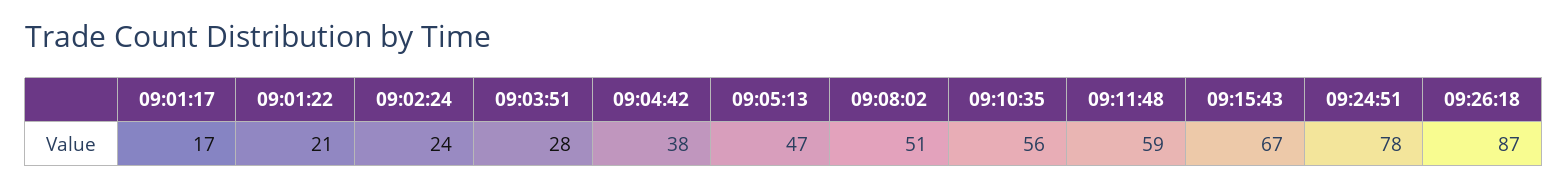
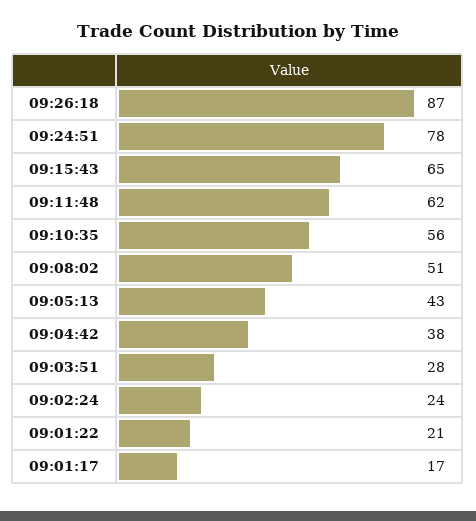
09:05:13: 47 -> 43
09:11:48: 59 -> 62
09:15:43: 67 -> 65

